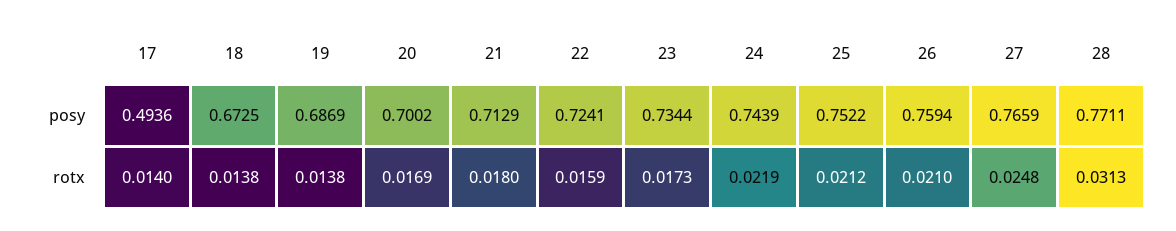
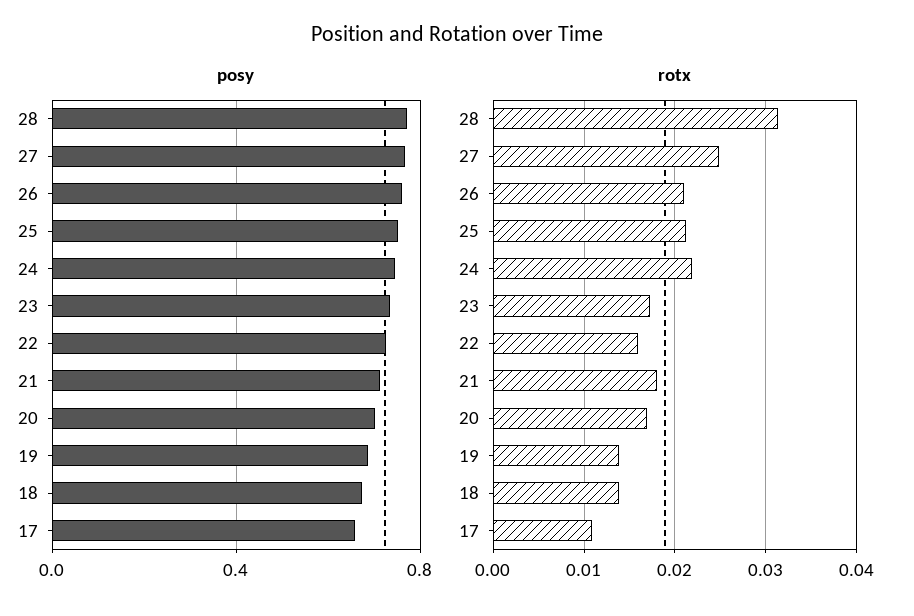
posy, 17: 0.4936 -> 0.65
rotx, 17: 0.014 -> 0.011

